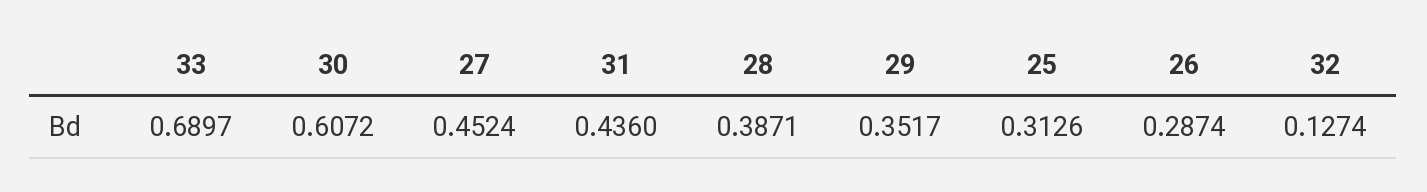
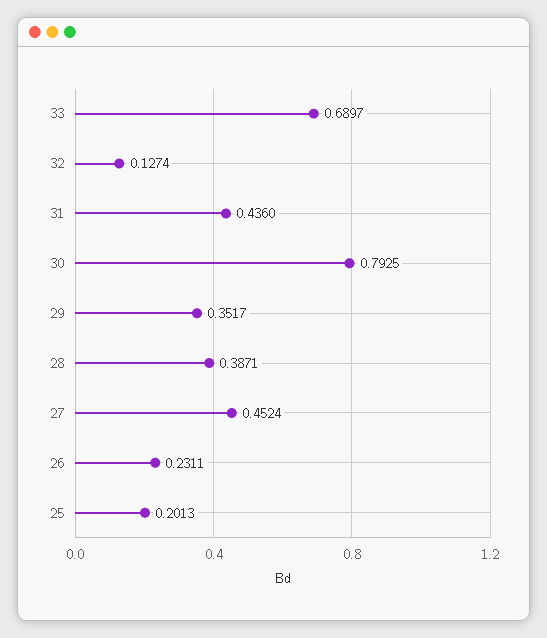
30: 0.6072 -> 0.7925
25: 0.3126 -> 0.2013
26: 0.2874 -> 0.2311

